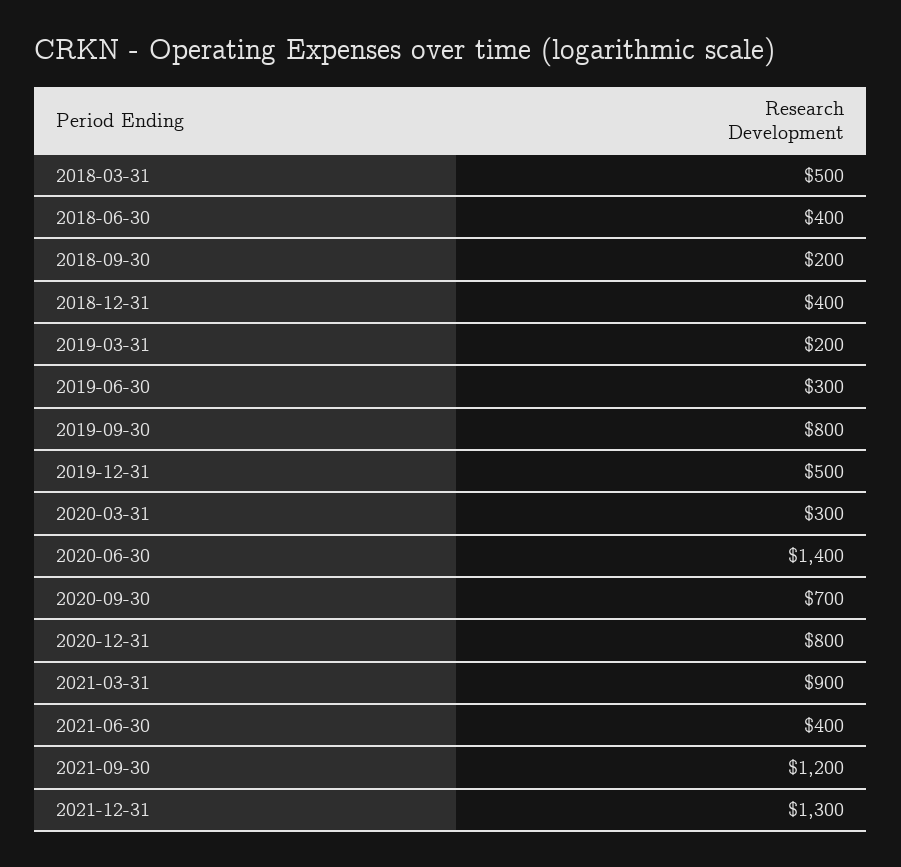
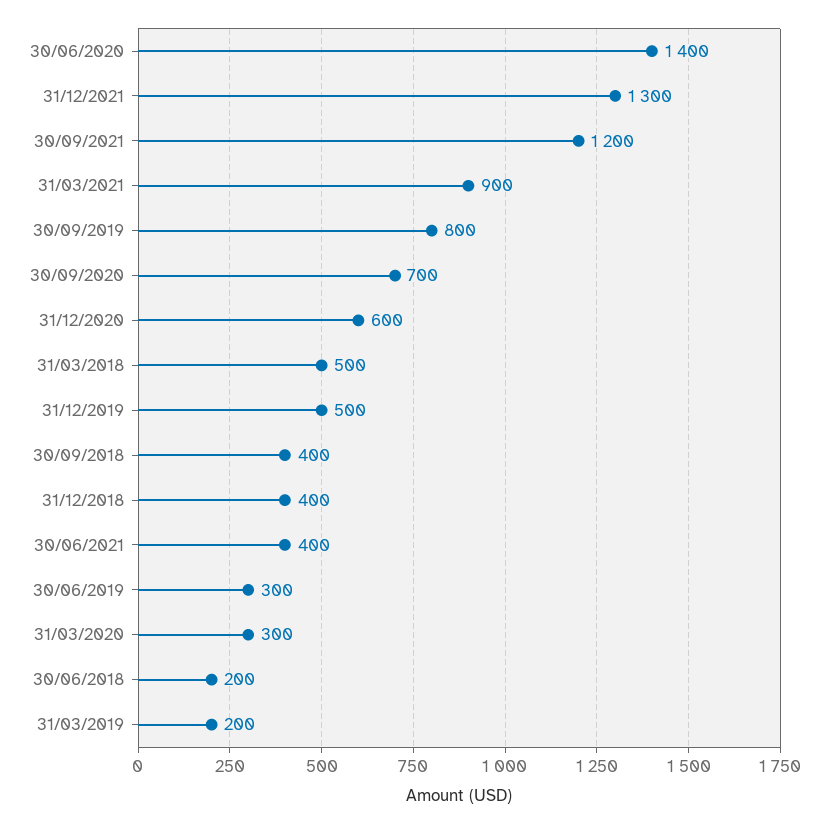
2018-06-30: 400 -> 200
2018-09-30: 200 -> 400
2020-12-31: 800 -> 600

